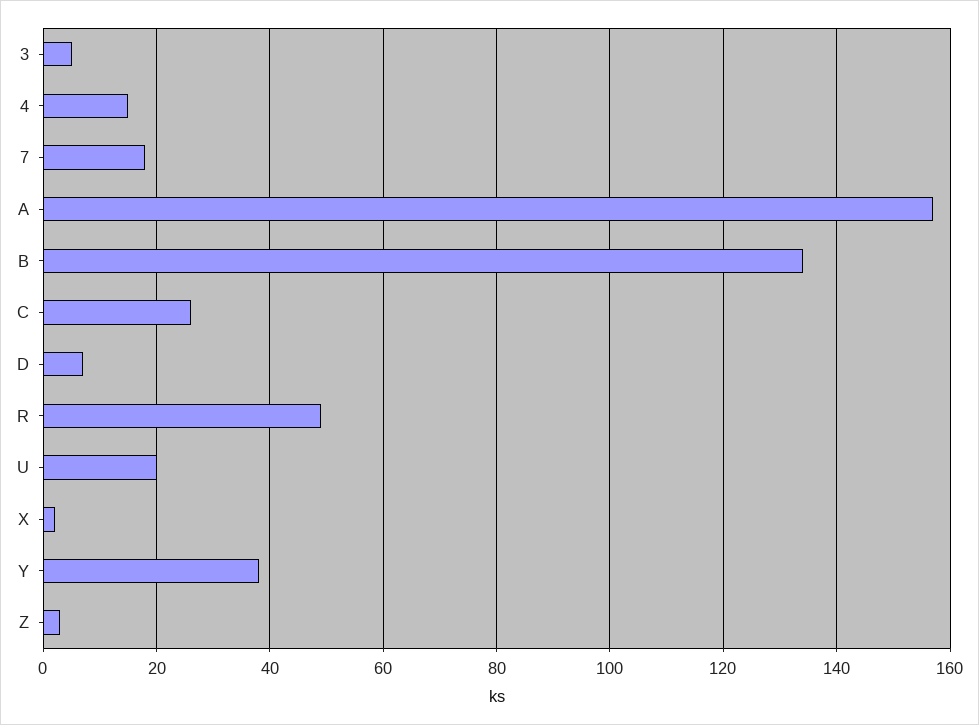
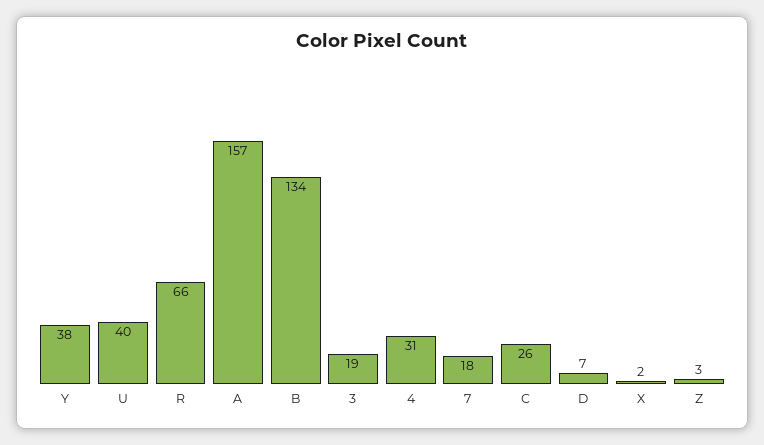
3: 5 -> 19
4: 15 -> 31
R: 50 -> 66
U: 20 -> 40

